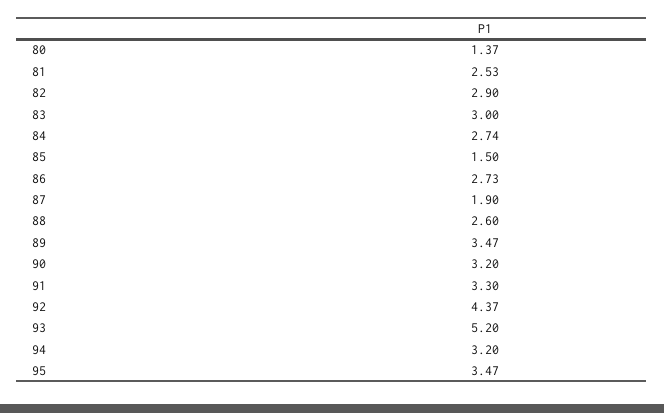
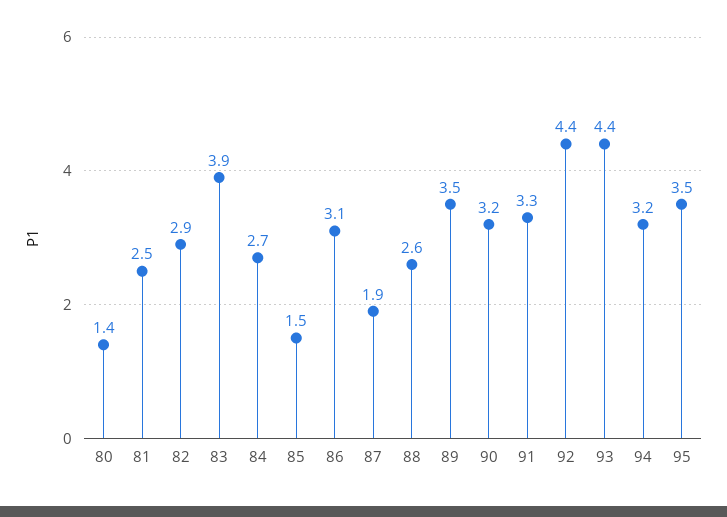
83: 3 -> 3.9
86: 2.73 -> 3.1
93: 5.2 -> 4.4

